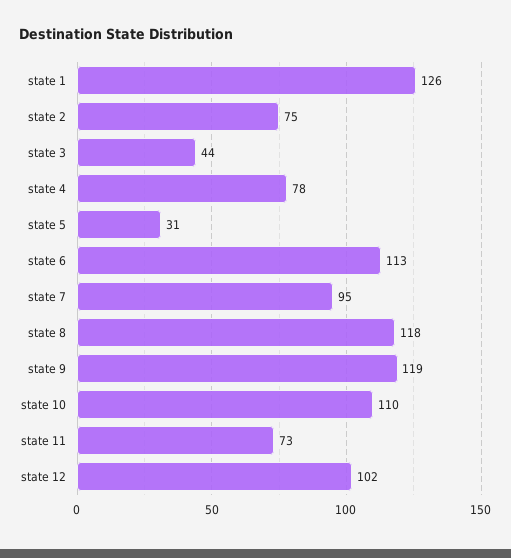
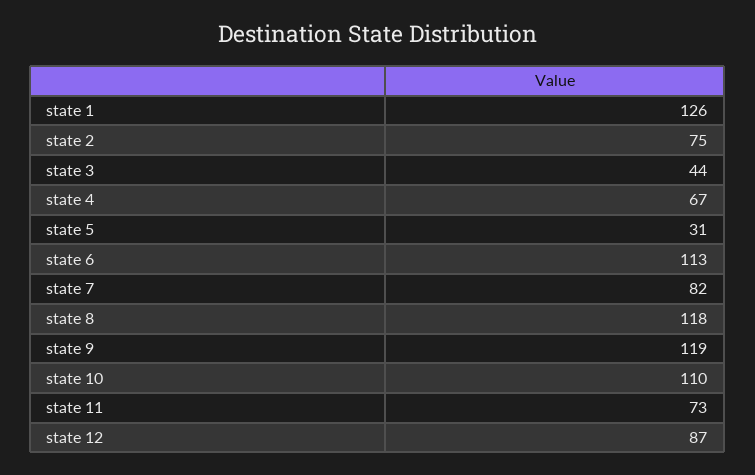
state 4: 78 -> 67
state 7: 95 -> 82
state 12: 102 -> 87

